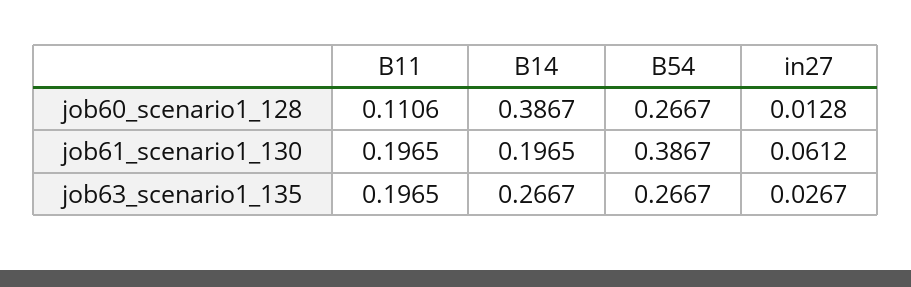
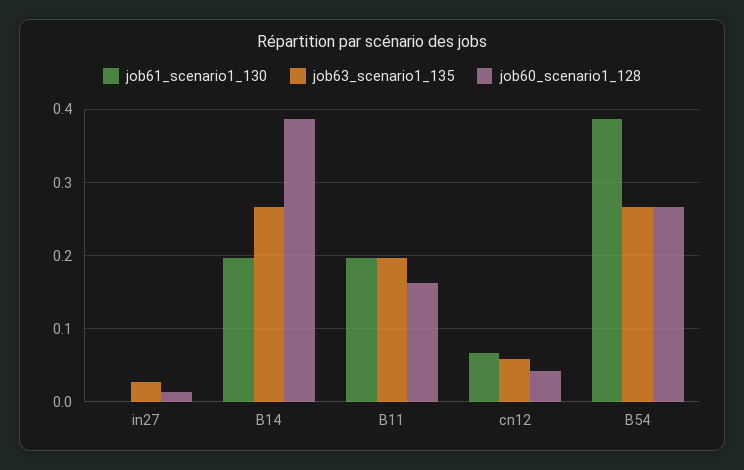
job60_scenario1_128, B11: 0.1106 -> 0.16
job61_scenario1_130, in27: 0.0612 -> 0
job61_scenario1_130, cn12: none -> 0.07
job63_scenario1_135, cn12: none -> 0.06
job60_scenario1_128, cn12: none -> 0.04

